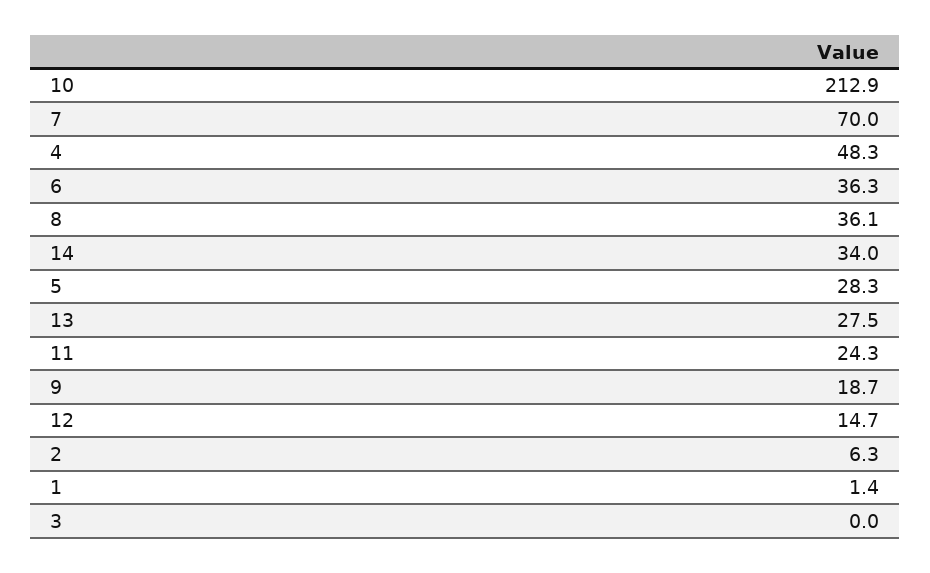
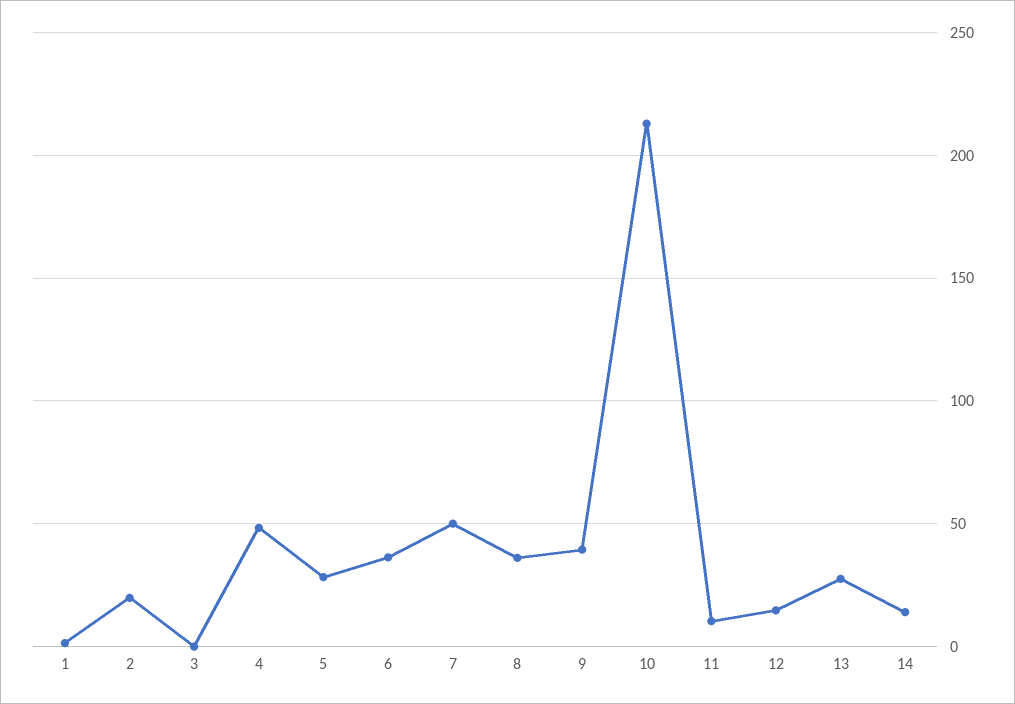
7: 70 -> 50
14: 34 -> 15
11: 24.3 -> 10
9: 18.7 -> 40
2: 6.3 -> 20

